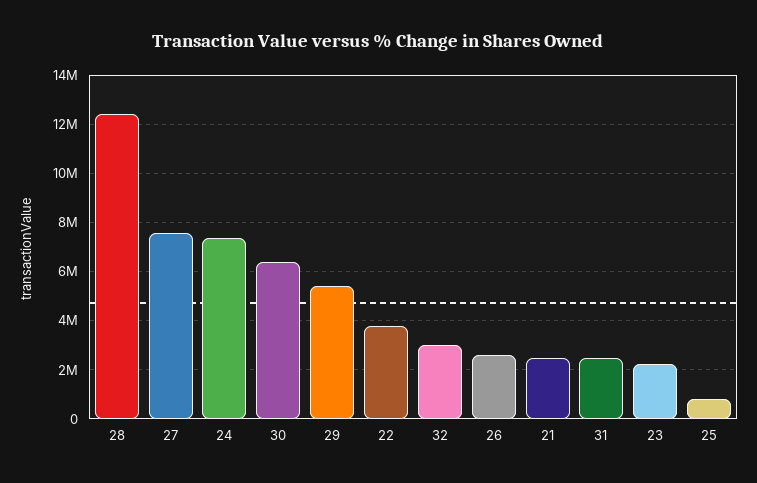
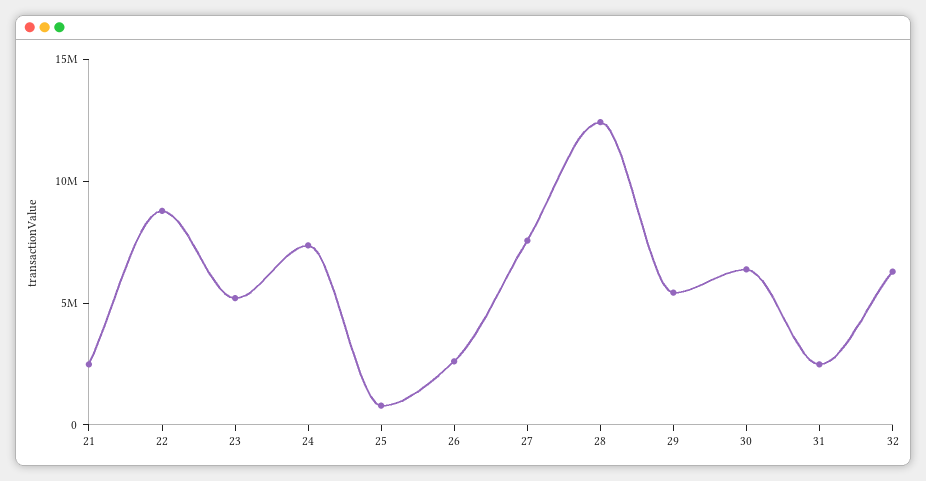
22: 3750000 -> 9000000
32: 3000000 -> 6000000
23: 2250000 -> 5000000

